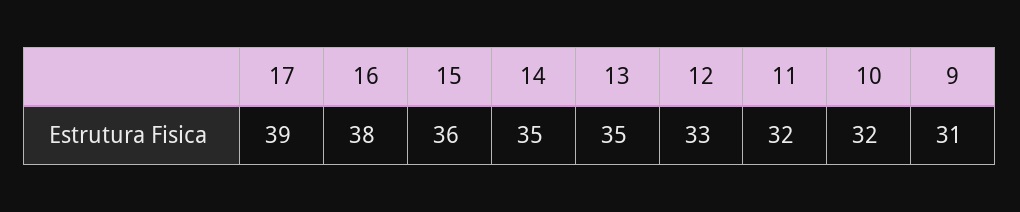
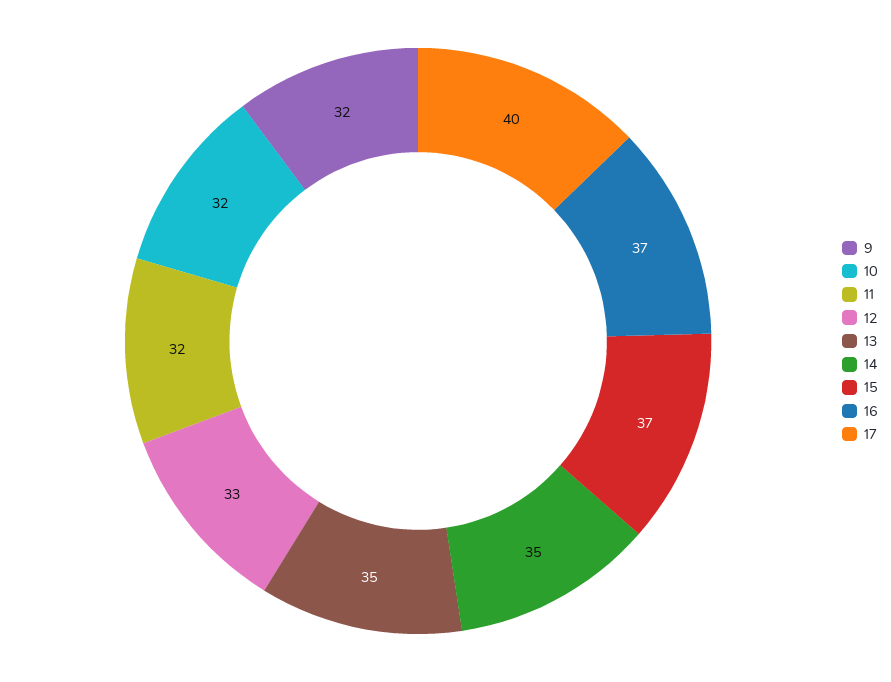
17: 39 -> 40
16: 38 -> 37
15: 36 -> 37
9: 31 -> 32

